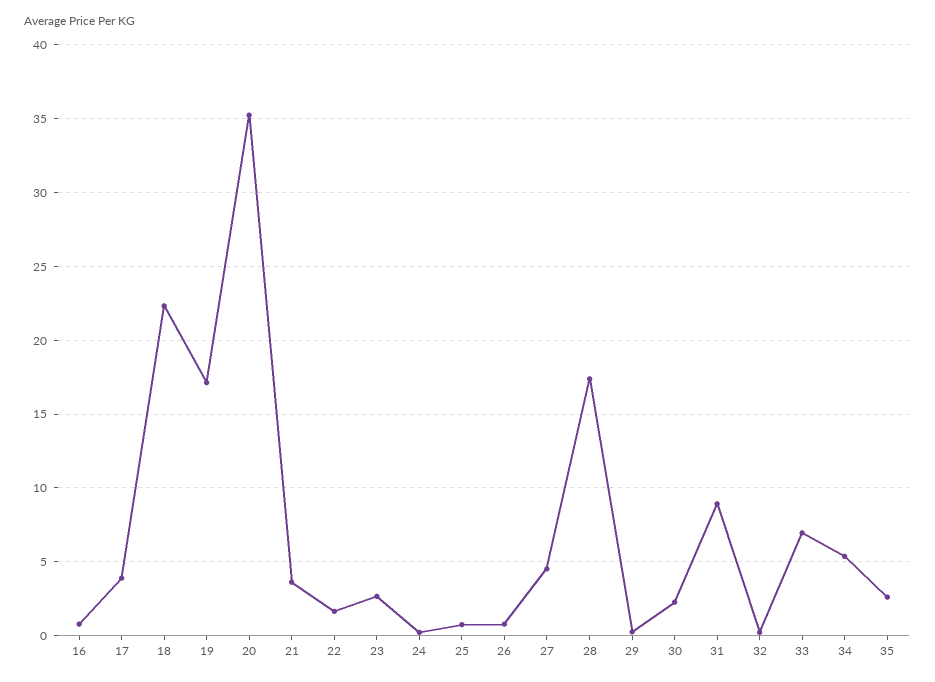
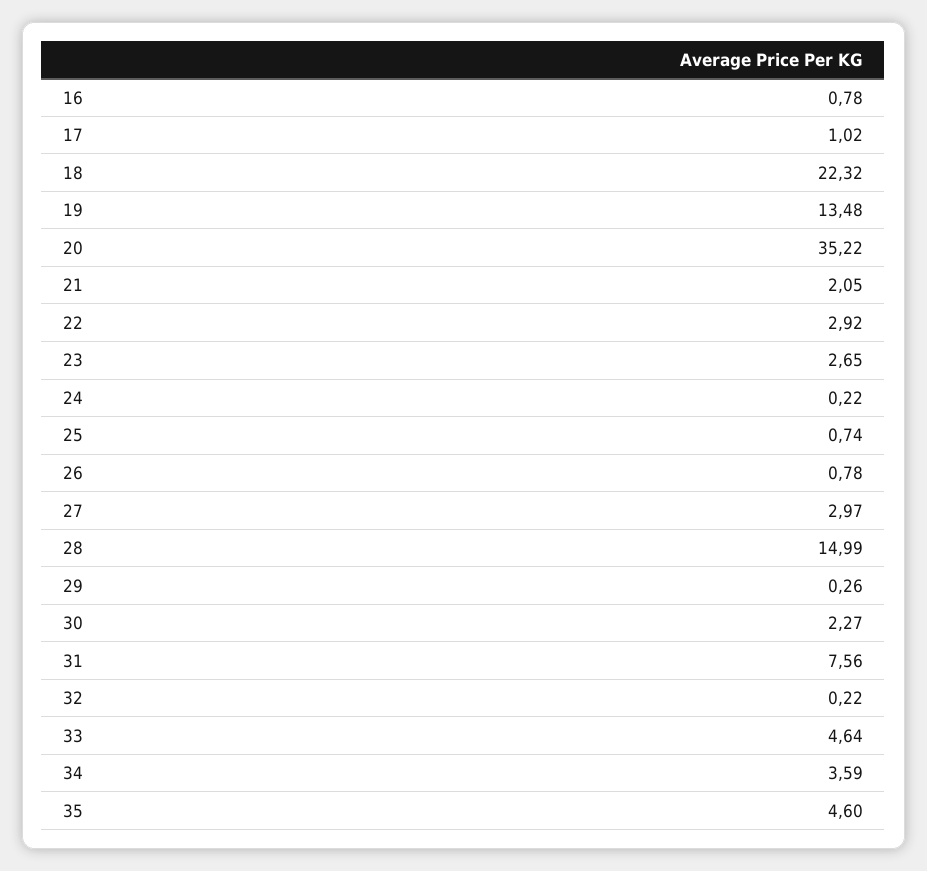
17: 4 -> 1.02
19: 17 -> 13.48
21: 3.5 -> 2.05
22: 1.5 -> 2.92
27: 4.5 -> 2.97
28: 17.5 -> 14.99
31: 9 -> 7.56
33: 7 -> 4.64
34: 5.5 -> 3.59
35: 2.5 -> 4.6

